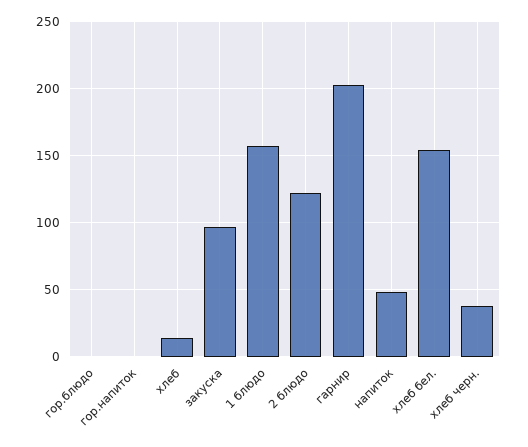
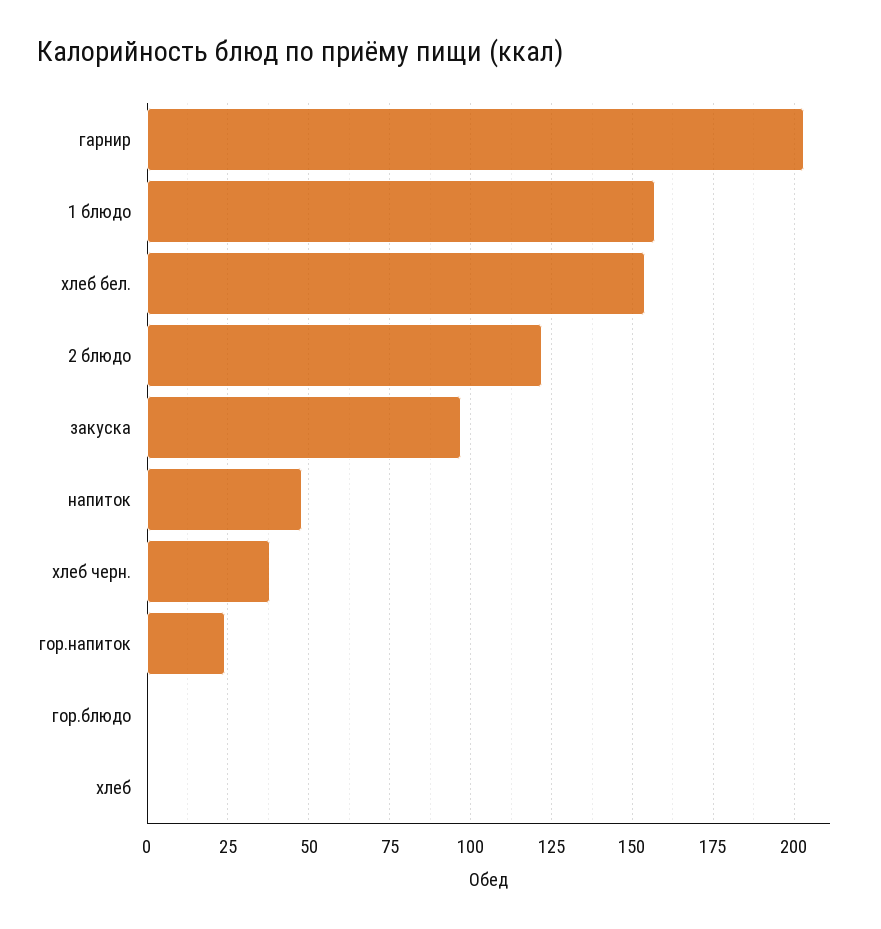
гор.напиток: 0 -> 25
хлеб: 15 -> 0

